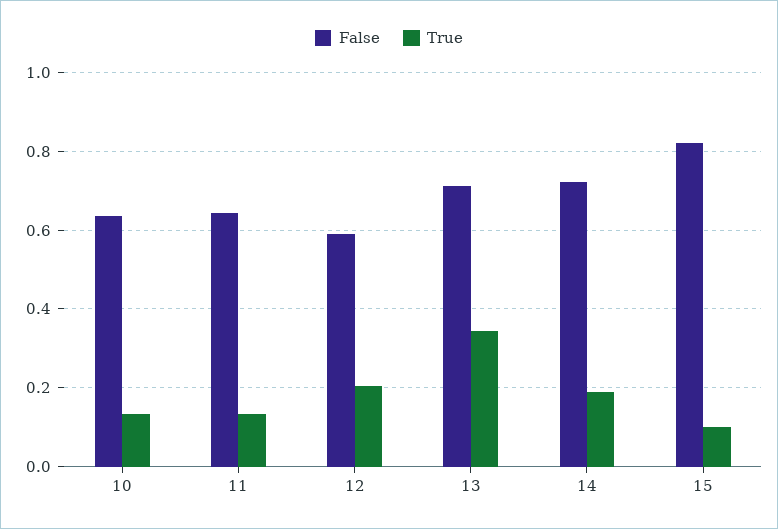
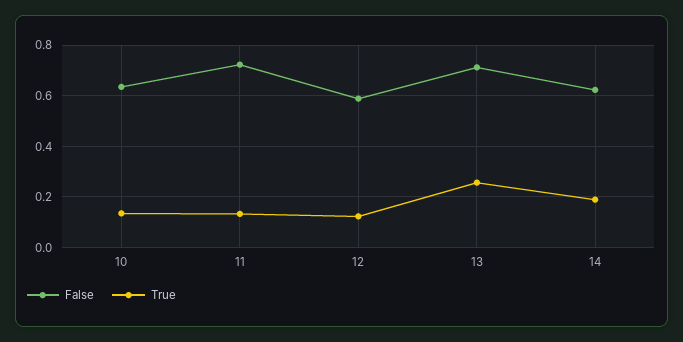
False, 11: 0.64 -> 0.725
True, 12: 0.2 -> 0.125
True, 13: 0.34 -> 0.25
False, 14: 0.72 -> 0.625
False, 15: 0.82 -> none
True, 15: 0.1 -> none

